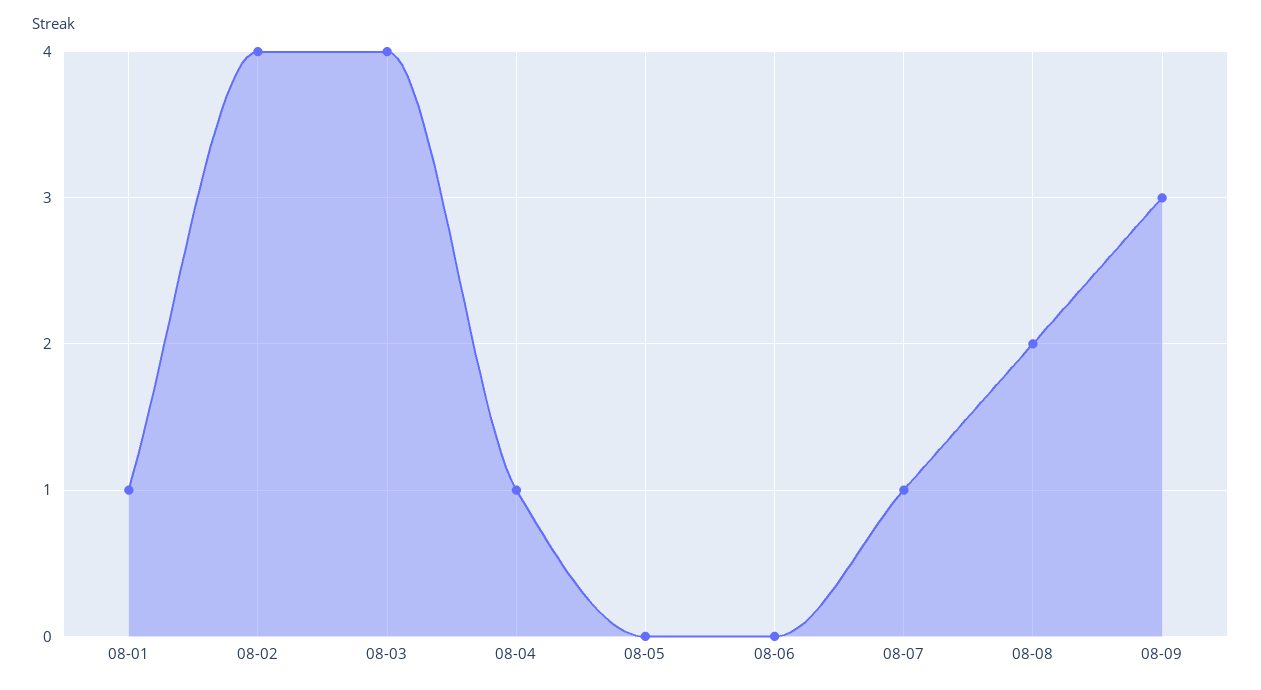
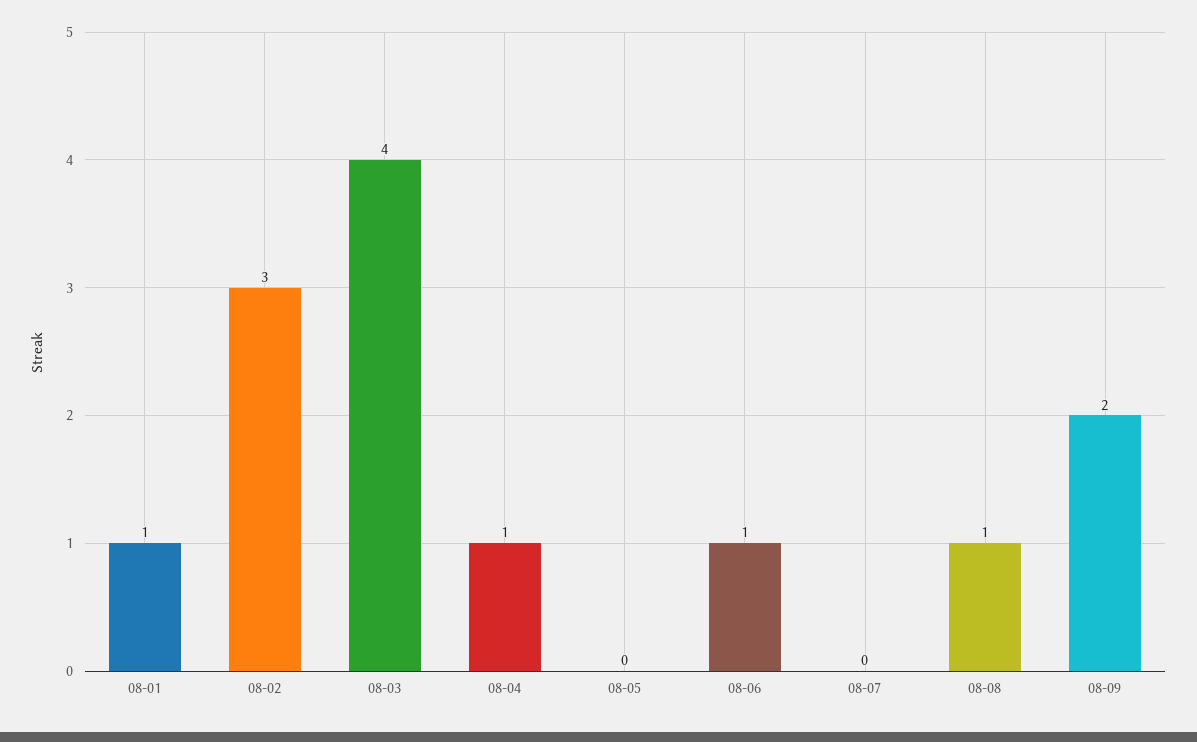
08-02: 4 -> 3
08-06: 0 -> 1
08-07: 1 -> 0
08-08: 2 -> 1
08-09: 3 -> 2

